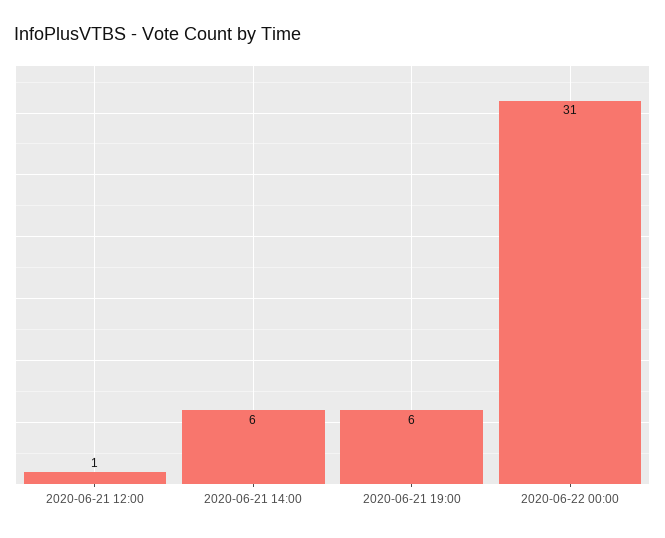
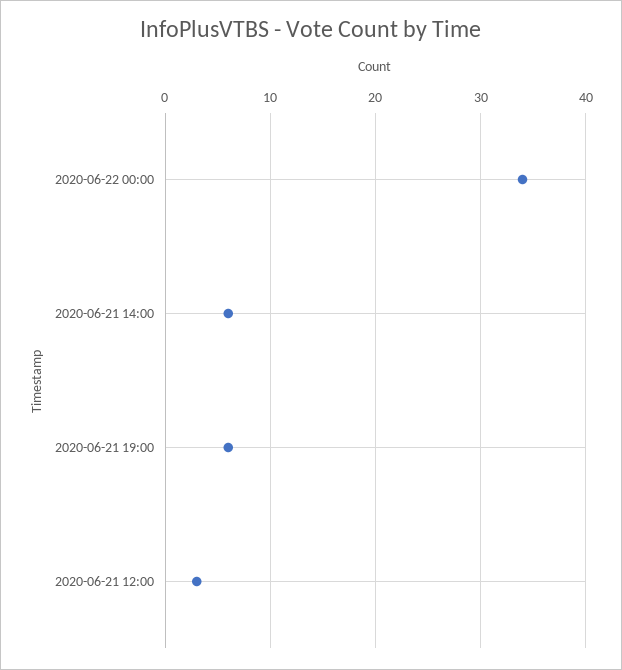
2020-06-21 12:00: 1 -> 3
2020-06-22 00:00: 31 -> 34

